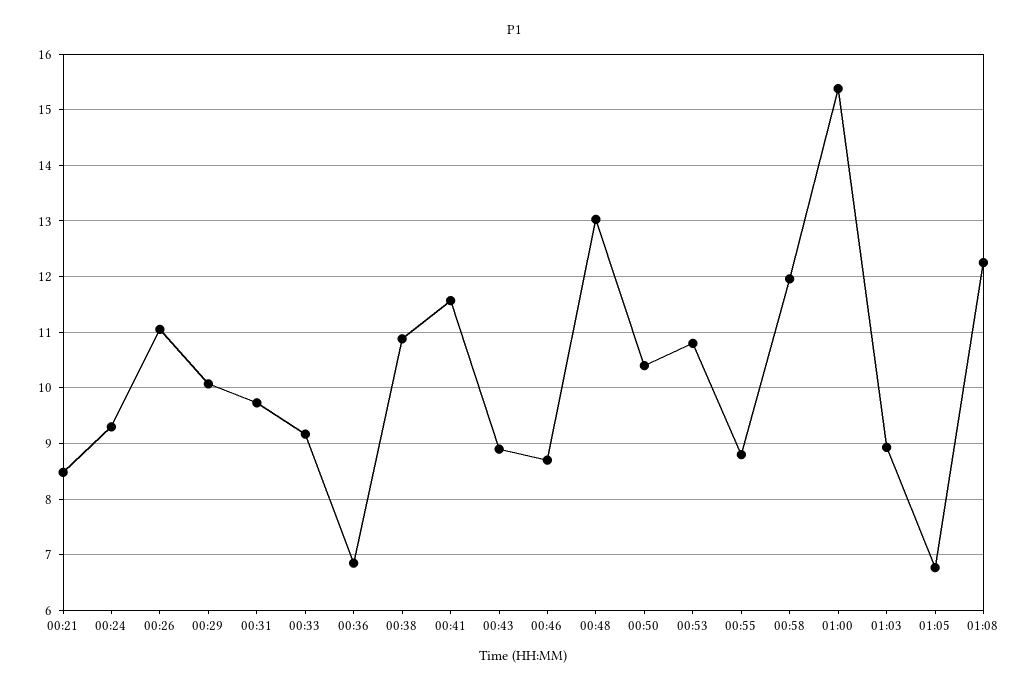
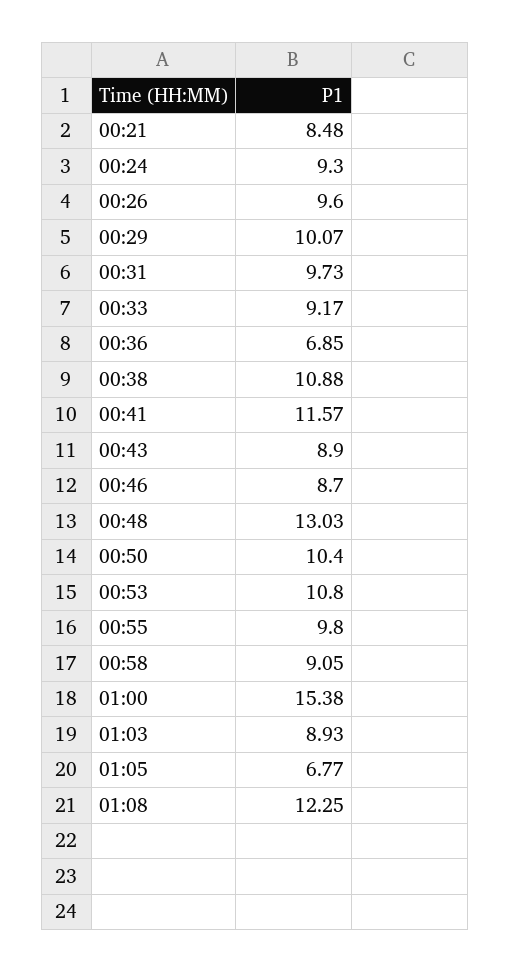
00:26: 11 -> 9.6
00:55: 8.8 -> 9.8
00:58: 12 -> 9.05

